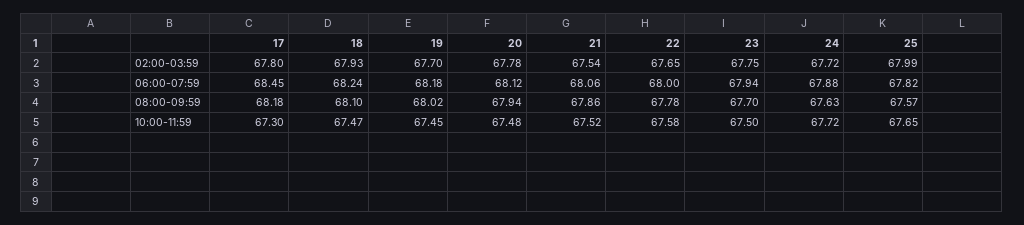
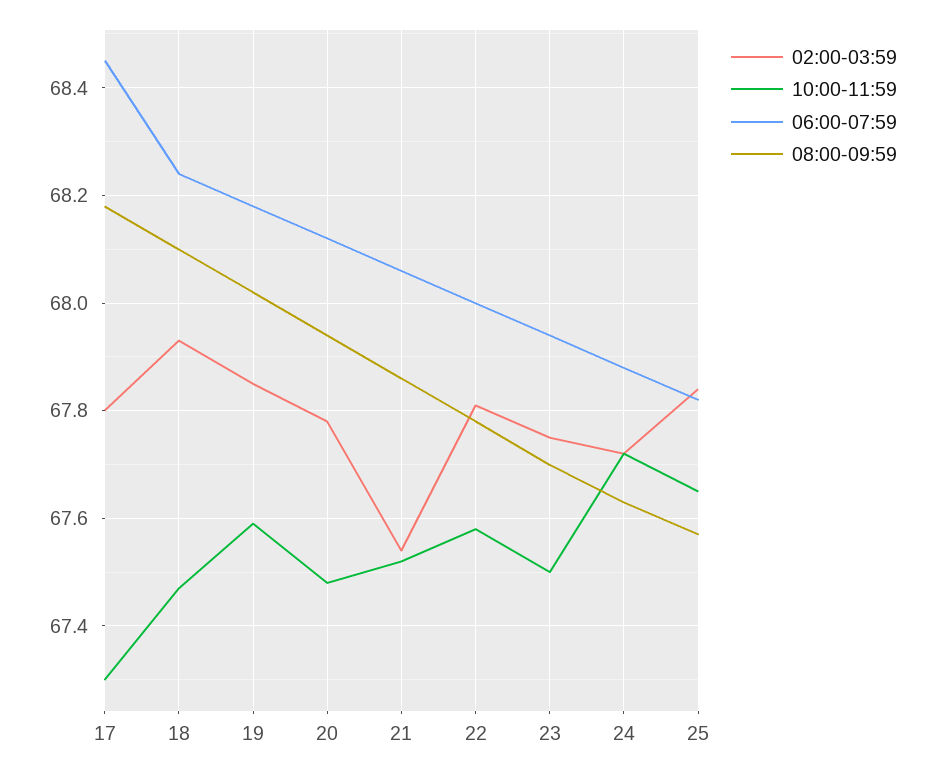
02:00-03:59, 19: 67.7 -> 67.85
02:00-03:59, 22: 67.65 -> 67.8
02:00-03:59, 25: 67.99 -> 67.85
10:00-11:59, 19: 67.45 -> 67.6

